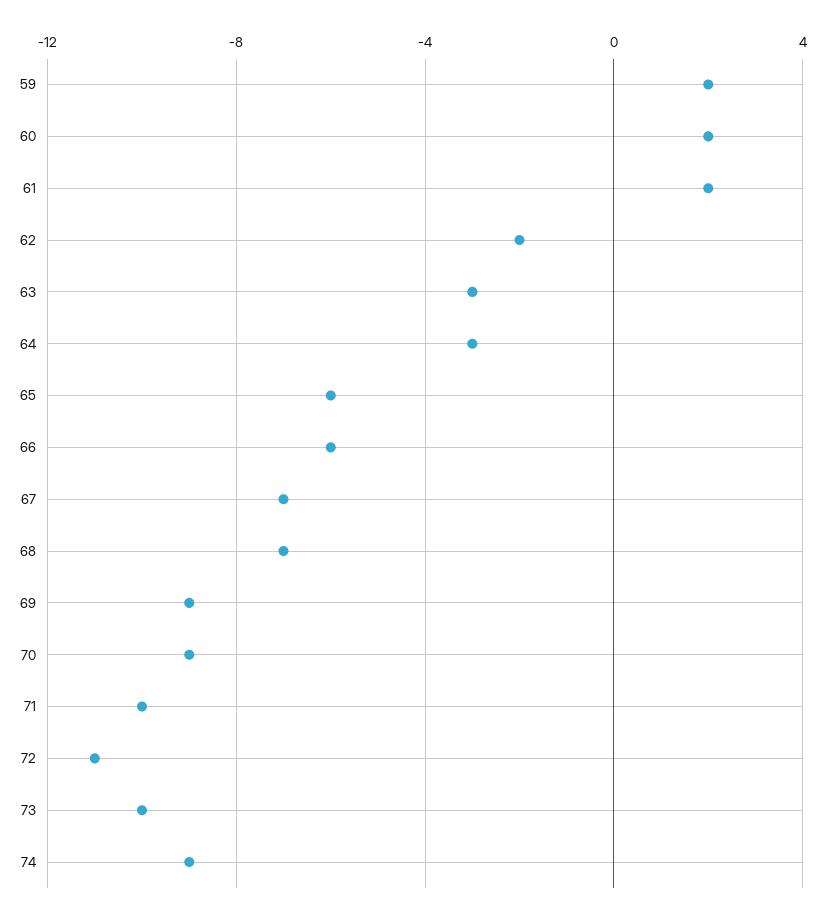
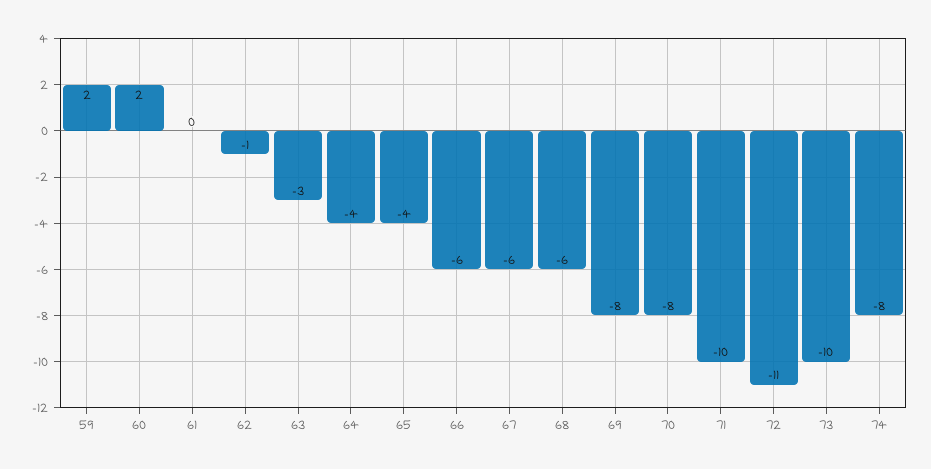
61: 2 -> 0
62: -2 -> -1
64: -3 -> -4
65: -6 -> -4
67: -7 -> -6
68: -7 -> -6
69: -9 -> -8
70: -9 -> -8
74: -9 -> -8

